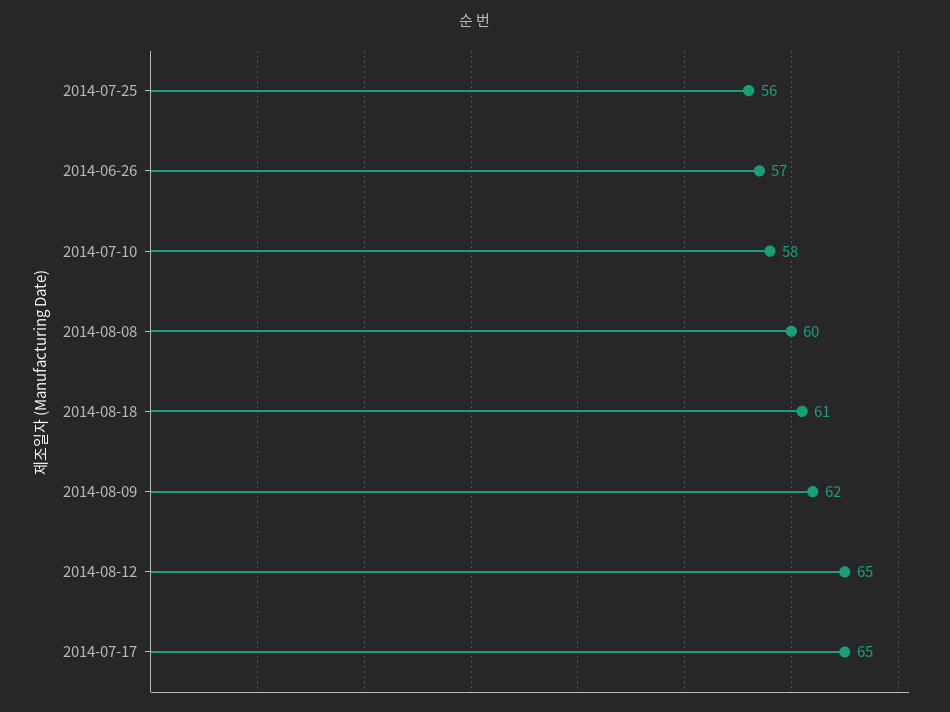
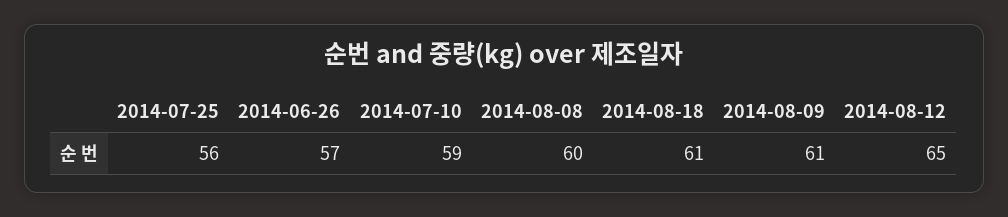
2014-07-10: 58 -> 59
2014-08-09: 62 -> 61
2014-07-17: 65 -> none

